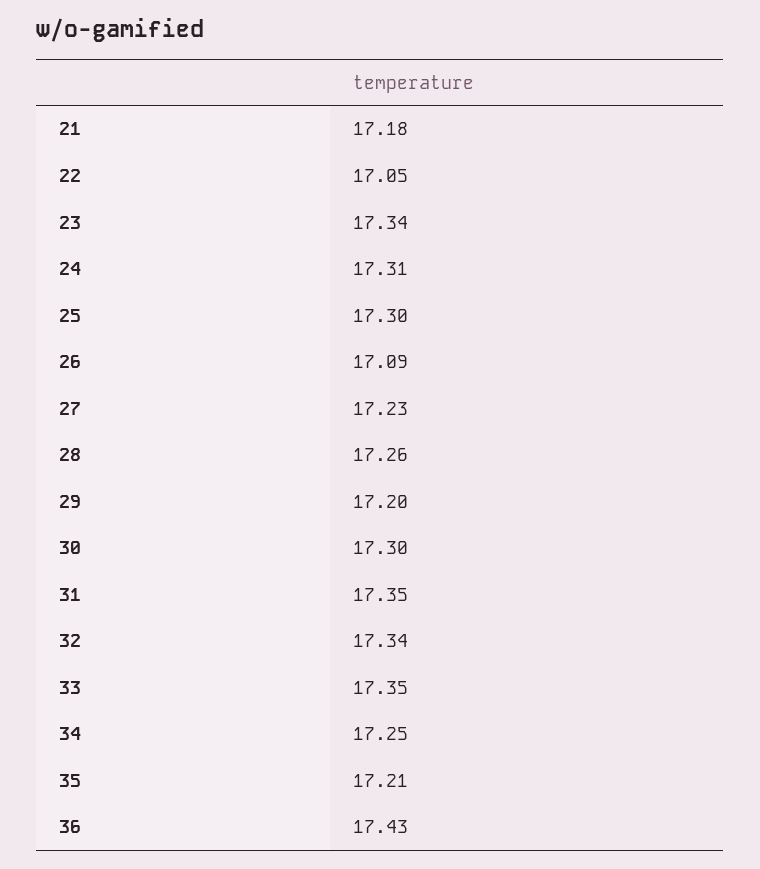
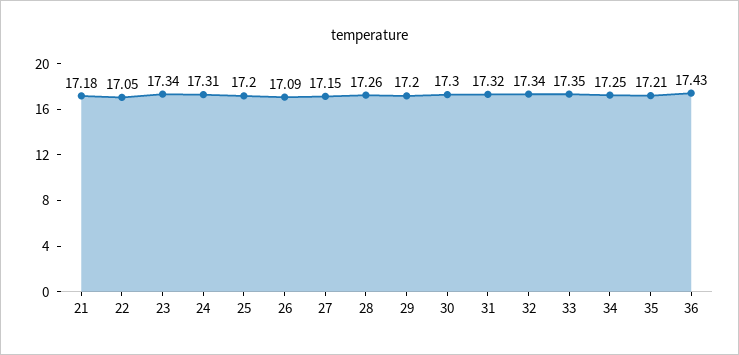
25: 17.3 -> 17.2
27: 17.23 -> 17.15
31: 17.35 -> 17.32

